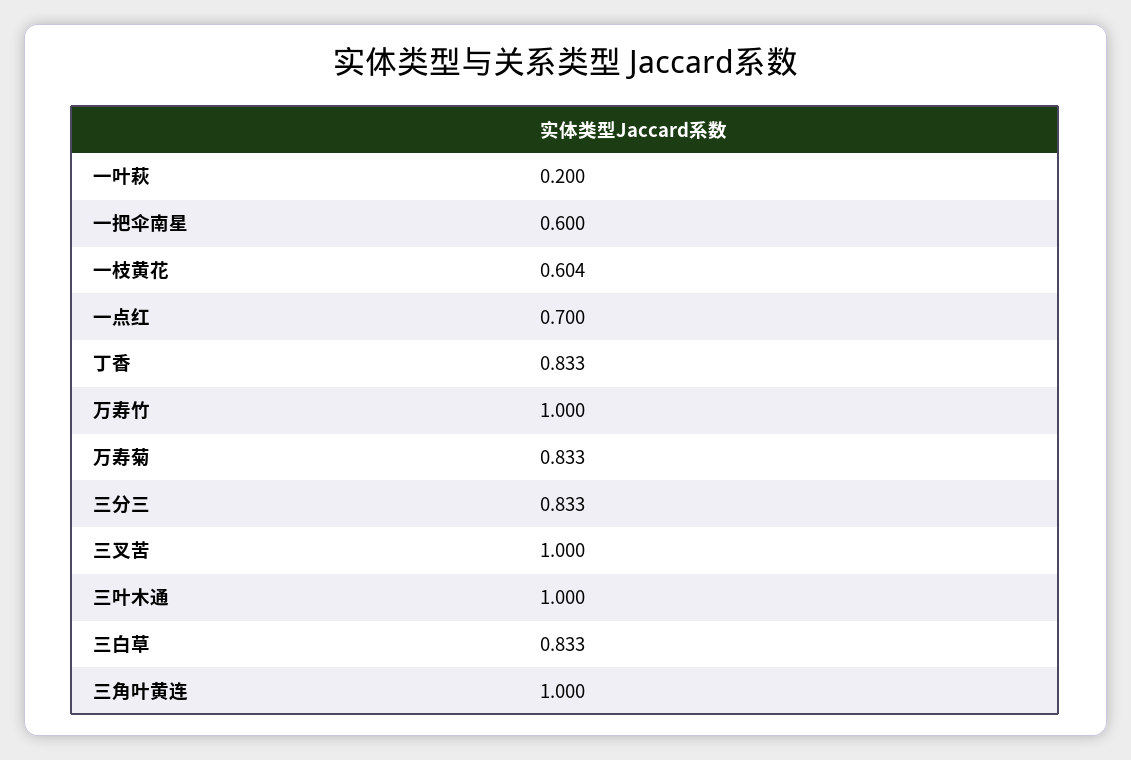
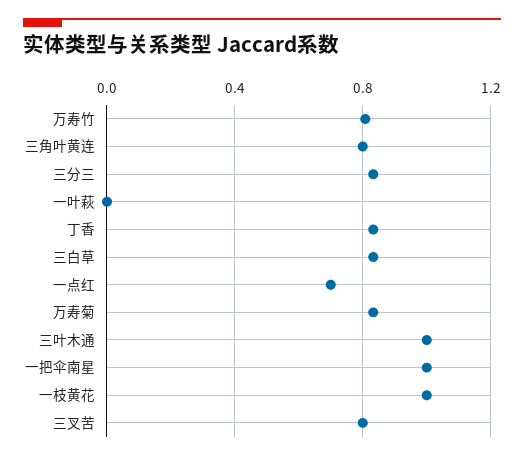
一叶萩: 0.2 -> 0
一把伞南星: 0.6 -> 1
一枝黄花: 0.604 -> 1
万寿竹: 1 -> 0.8
三叉苦: 1 -> 0.8
三角叶黄连: 1 -> 0.8

